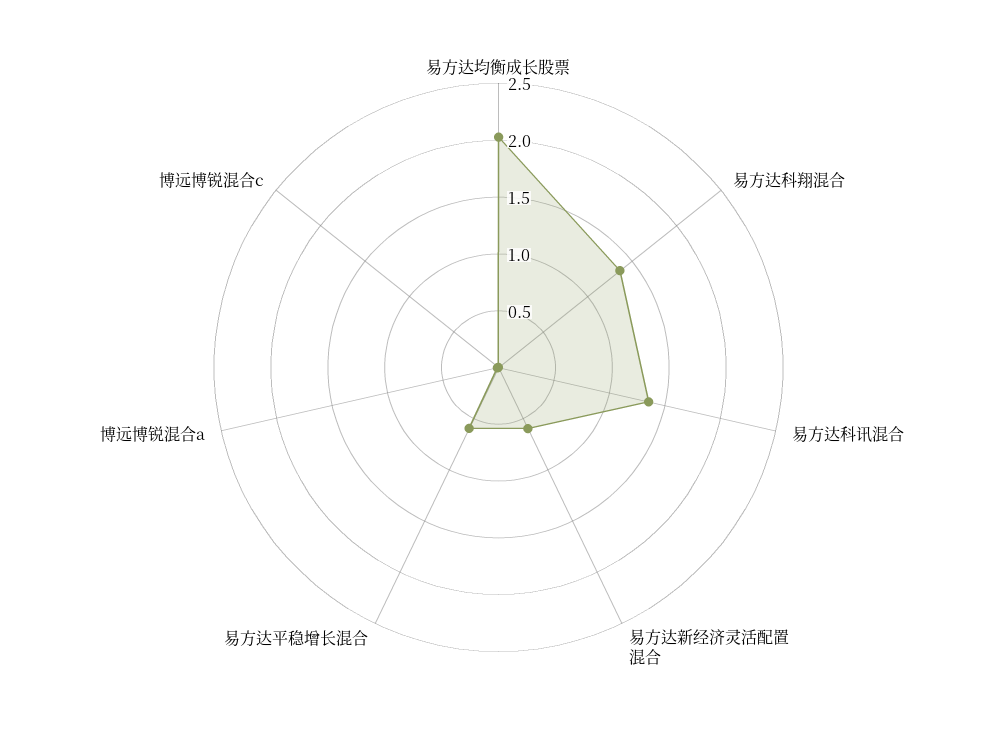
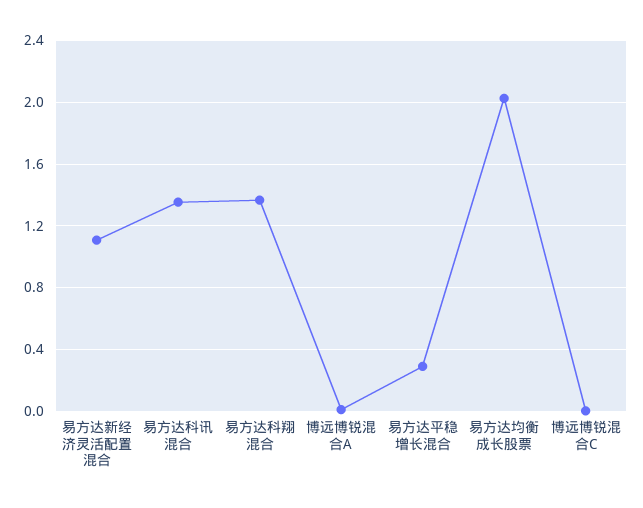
易方达新经济灵活配置混合: 0.6 -> 1.1
易方达平稳增长混合: 0.6 -> 0.3

